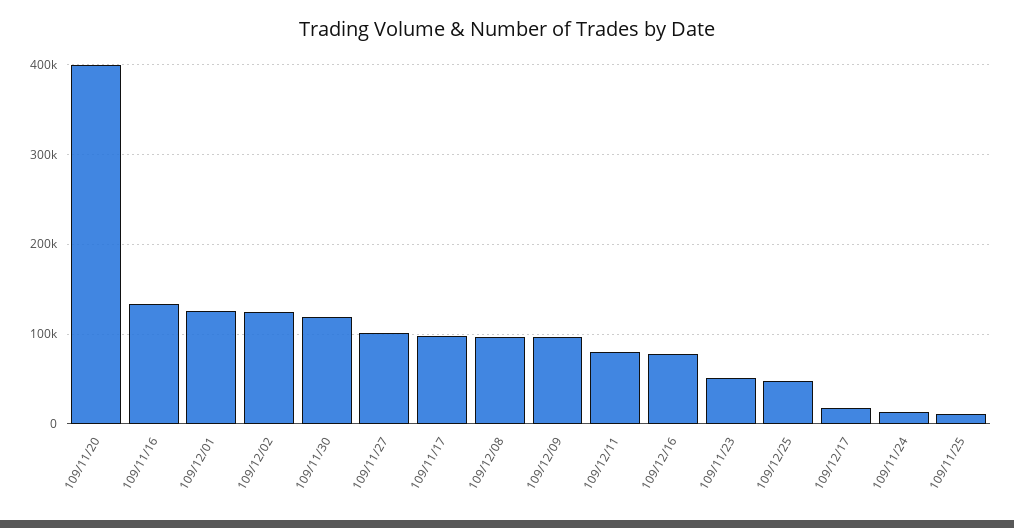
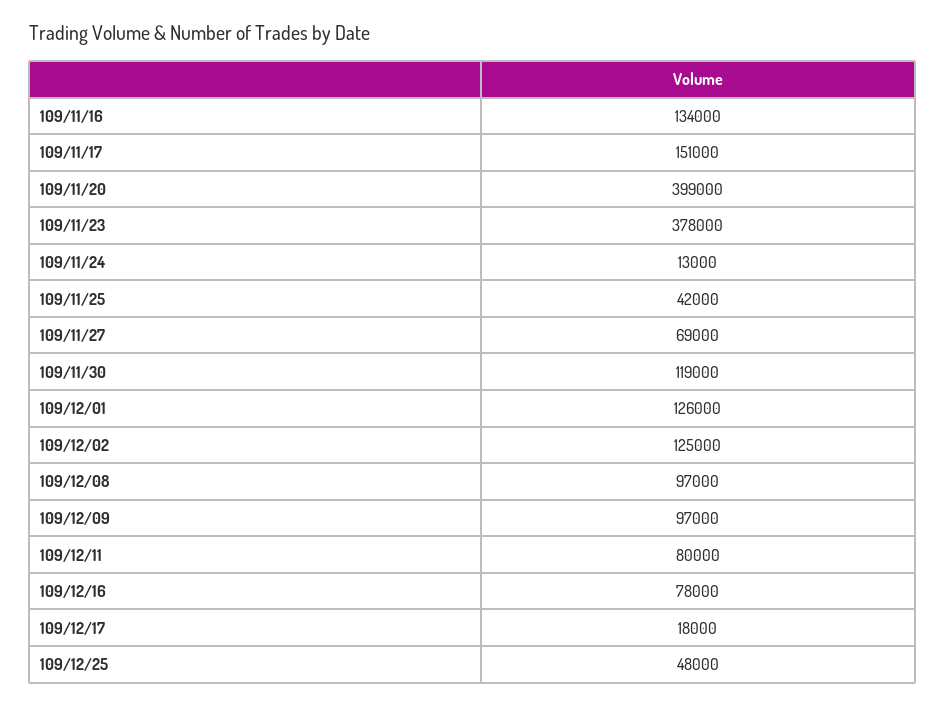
109/11/27: 100000 -> 69000
109/11/17: 100000 -> 151000
109/11/23: 50000 -> 378000
109/11/25: 10000 -> 42000

